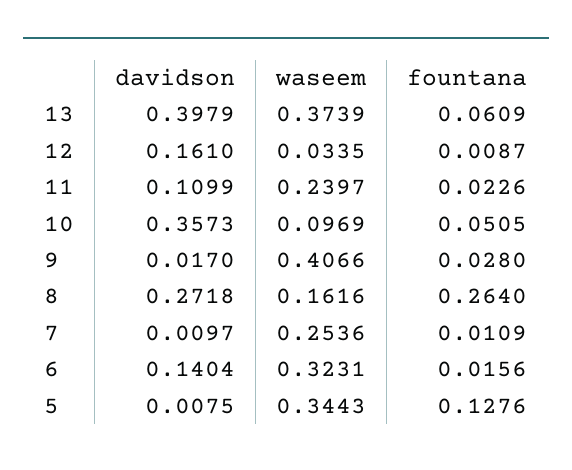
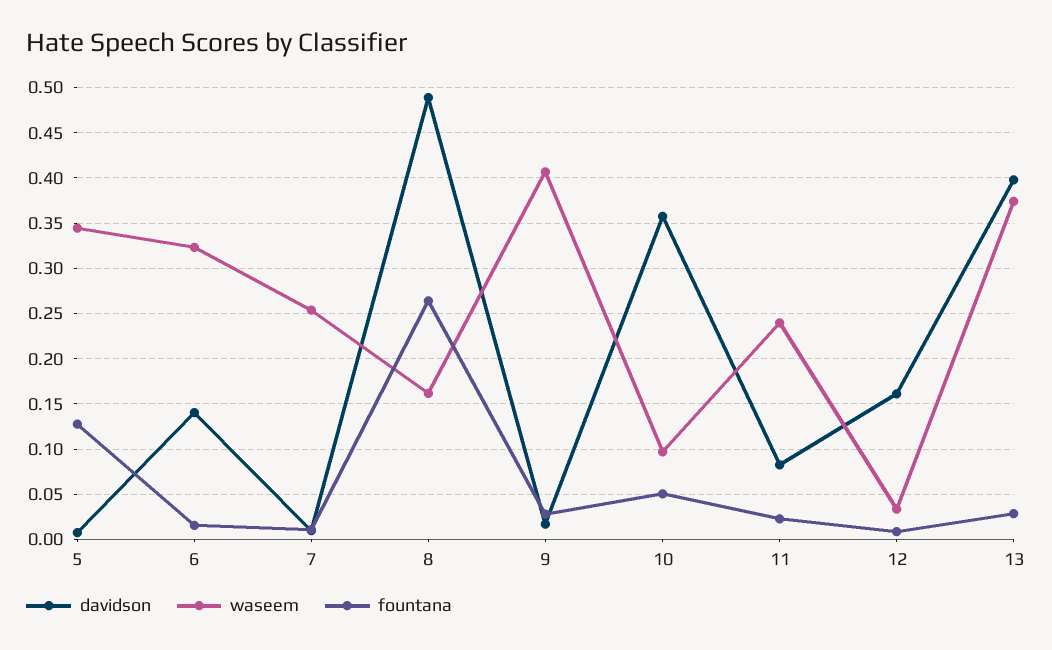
fountana, 13: 0.0609 -> 0.03
davidson, 11: 0.1099 -> 0.08
davidson, 8: 0.2718 -> 0.49

